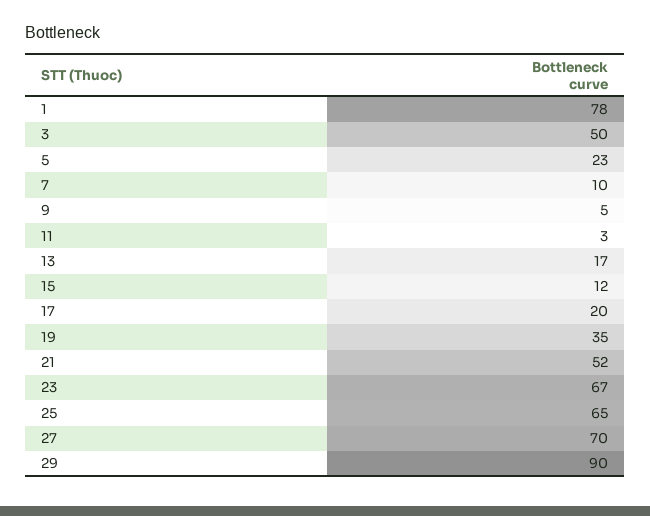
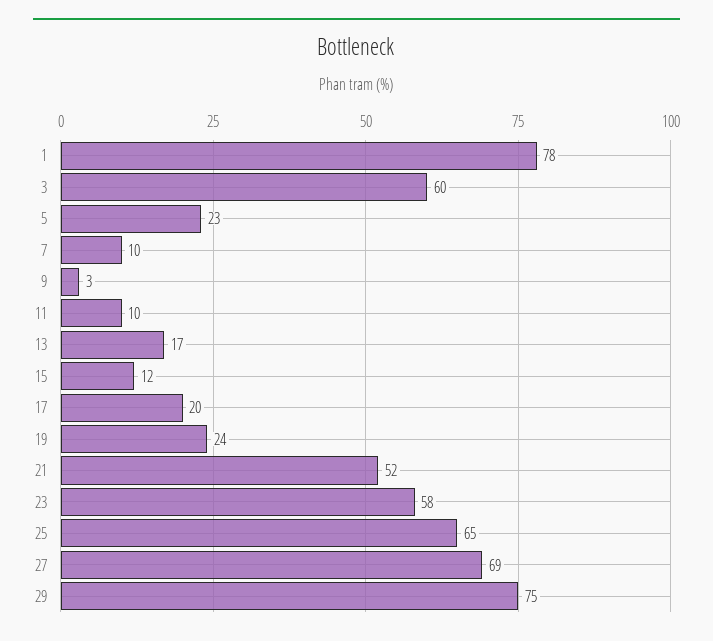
3: 50 -> 60
9: 5 -> 3
11: 3 -> 10
19: 35 -> 24
23: 67 -> 58
27: 70 -> 69
29: 90 -> 75

